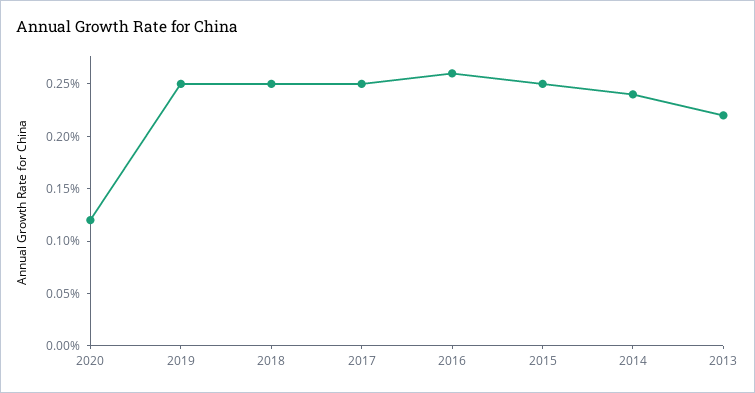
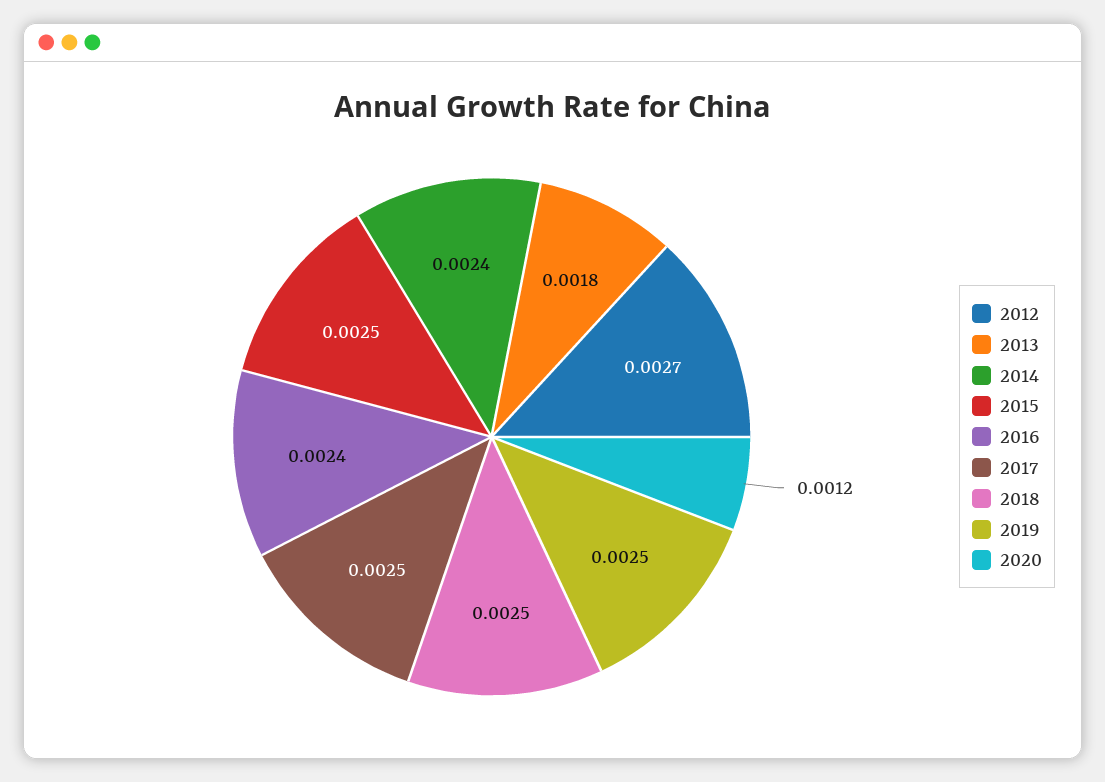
2016: 0.0026 -> 0.0024
2013: 0.0022 -> 0.0018
2012: none -> 0.0027

